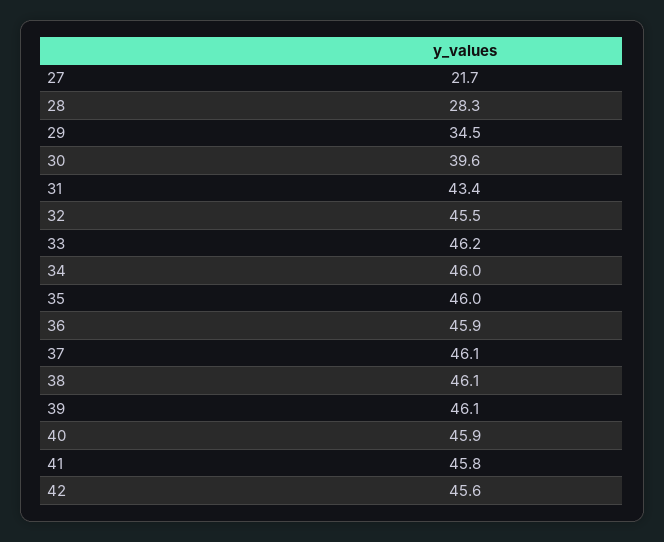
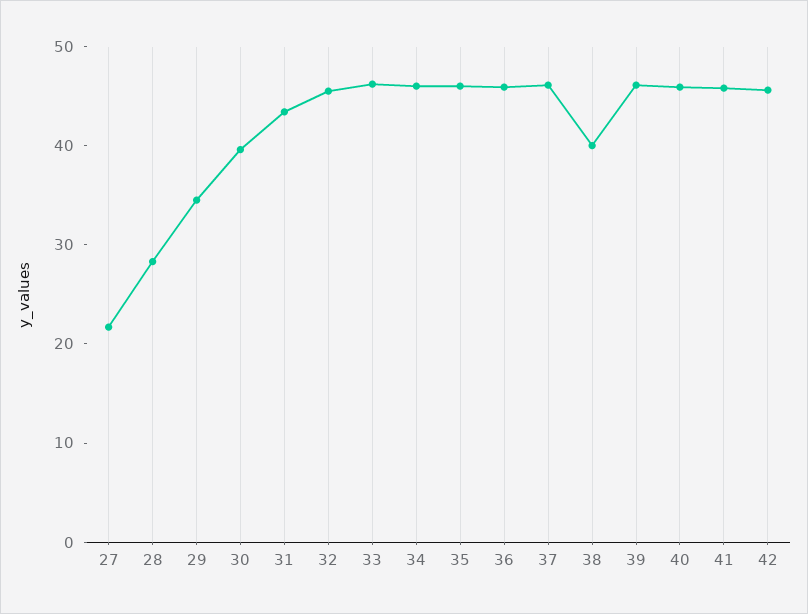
38: 46.1 -> 40

